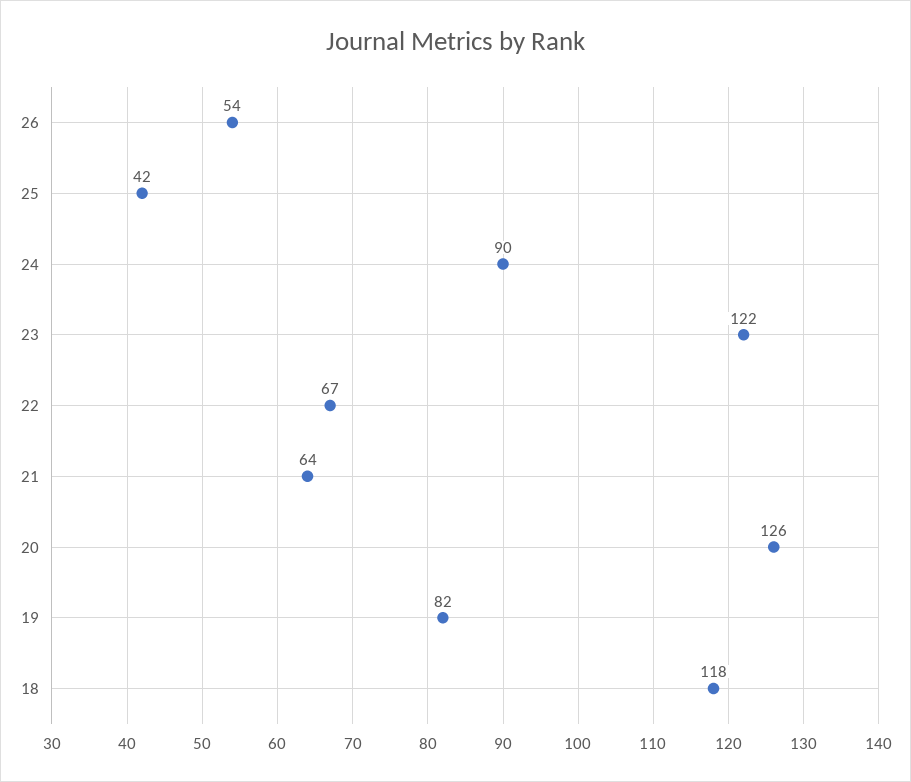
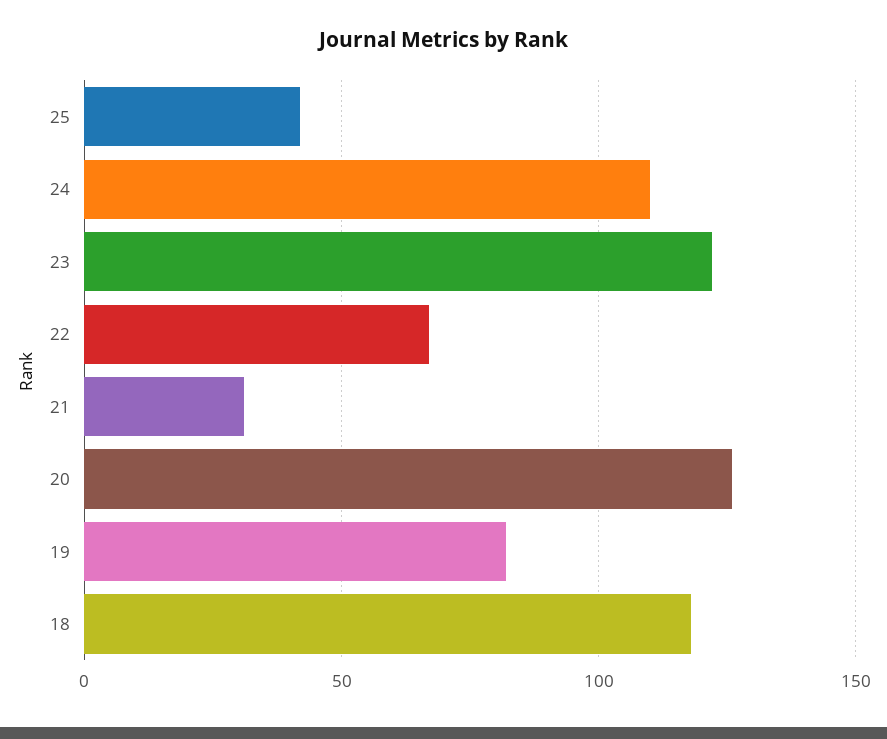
26: 54 -> none
24: 90 -> 110
21: 64 -> 30

